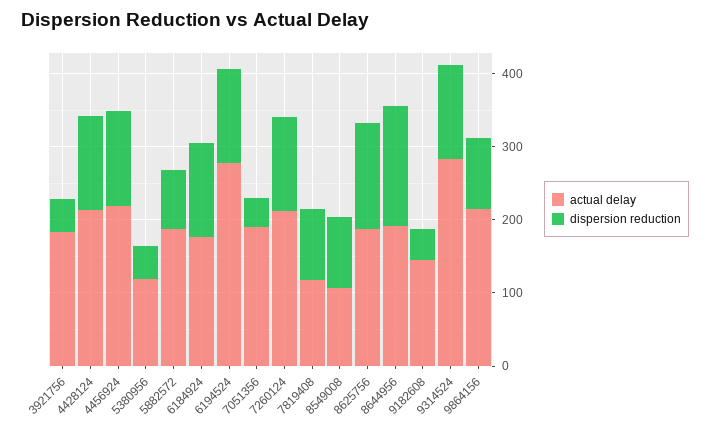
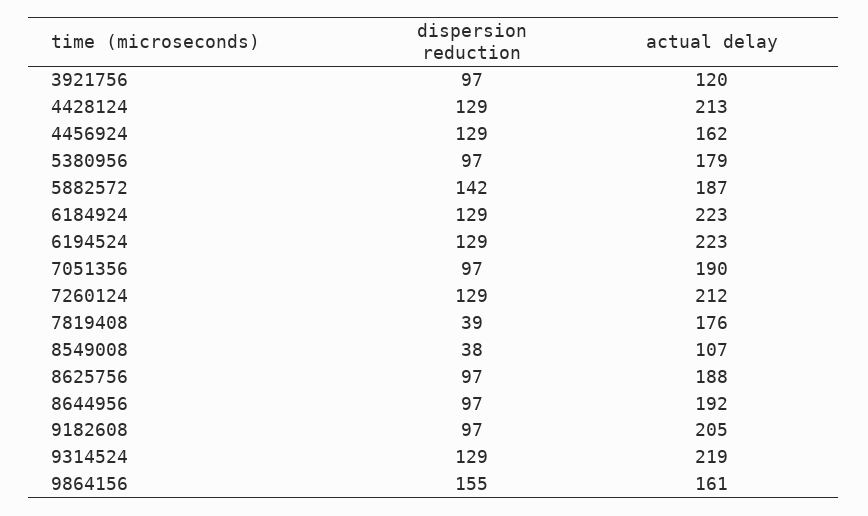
actual delay, 3921756: 180 -> 120
dispersion reduction, 3921756: 40 -> 97
actual delay, 4456924: 220 -> 162
actual delay, 5380956: 120 -> 179
dispersion reduction, 5380956: 40 -> 97
dispersion reduction, 5882572: 80 -> 142
actual delay, 6184924: 180 -> 223
actual delay, 6194524: 280 -> 223
dispersion reduction, 7051356: 40 -> 97
actual delay, 7819408: 120 -> 176
dispersion reduction, 7819408: 100 -> 39
dispersion reduction, 8549008: 100 -> 38
dispersion reduction, 8625756: 140 -> 97
dispersion reduction, 8644956: 160 -> 97
actual delay, 9182608: 140 -> 205
dispersion reduction, 9182608: 40 -> 97
actual delay, 9314524: 280 -> 219
actual delay, 9864156: 220 -> 161
dispersion reduction, 9864156: 100 -> 155

